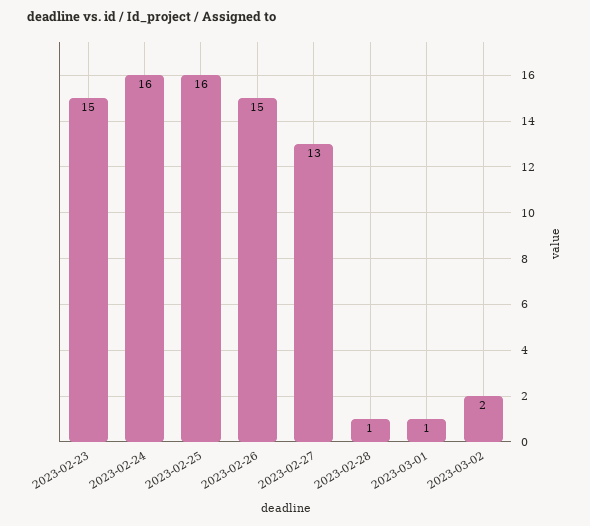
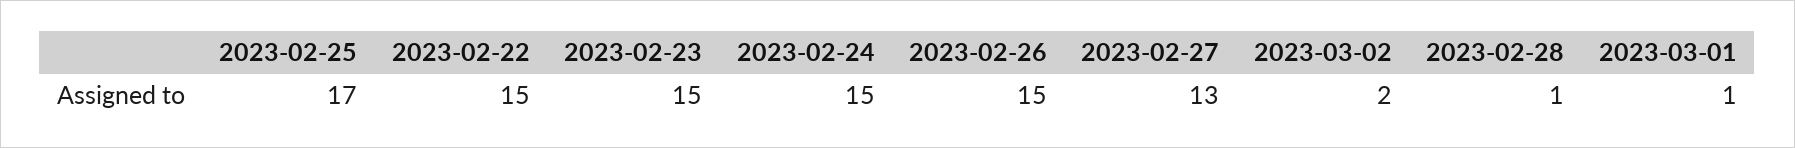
2023-02-24: 16 -> 15
2023-02-25: 16 -> 17
2023-02-22: none -> 15

